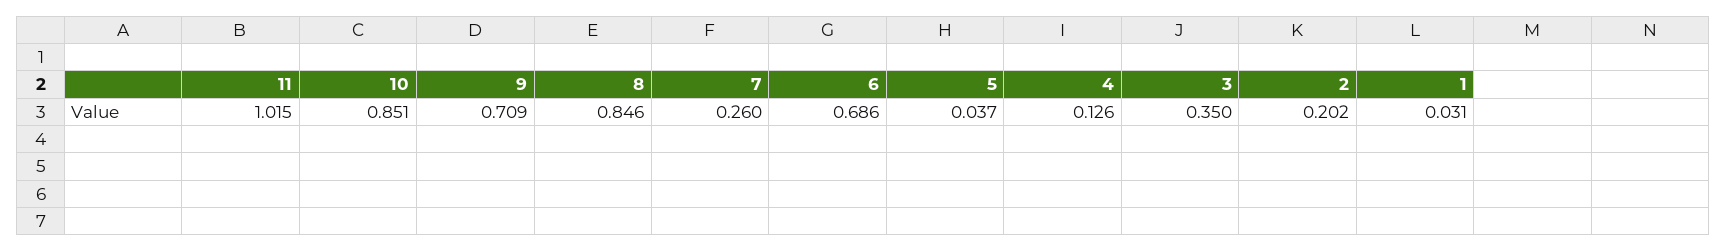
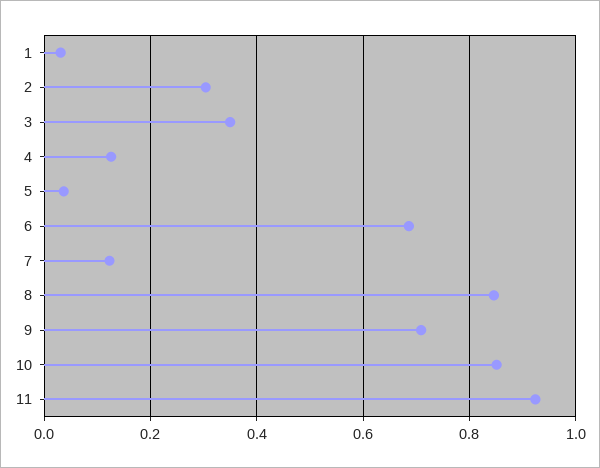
11: 1.015 -> 0.92
7: 0.26 -> 0.12
2: 0.202 -> 0.3

